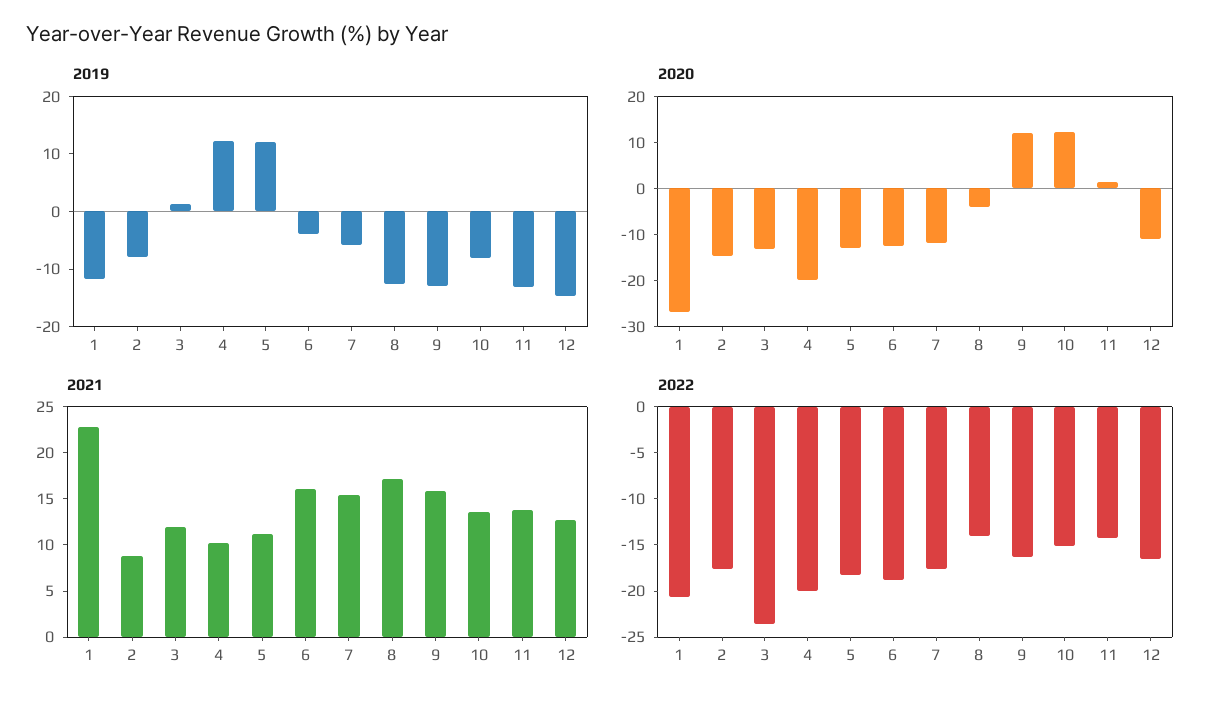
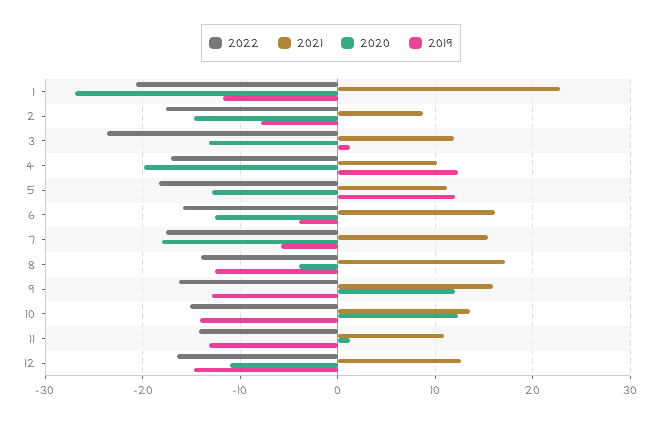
2019, 10: -8 -> -14
2020, 7: -12 -> -18
2021, 11: 14 -> 11
2022, 4: -20 -> -17
2022, 6: -19 -> -16

